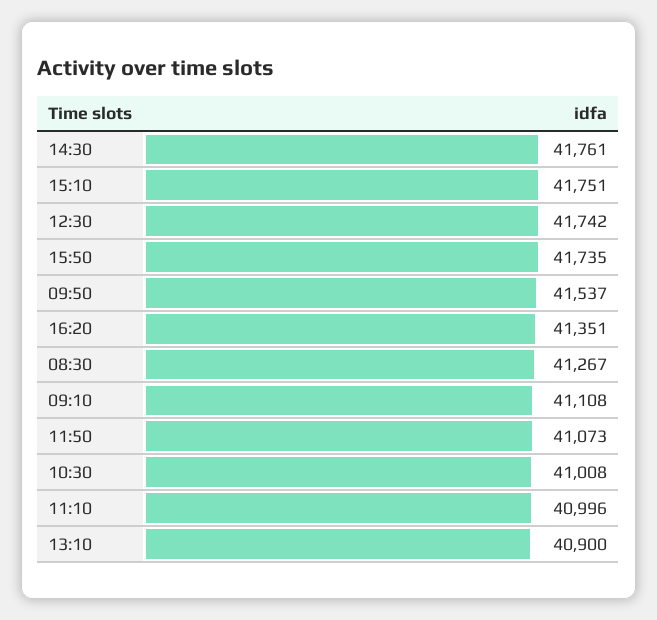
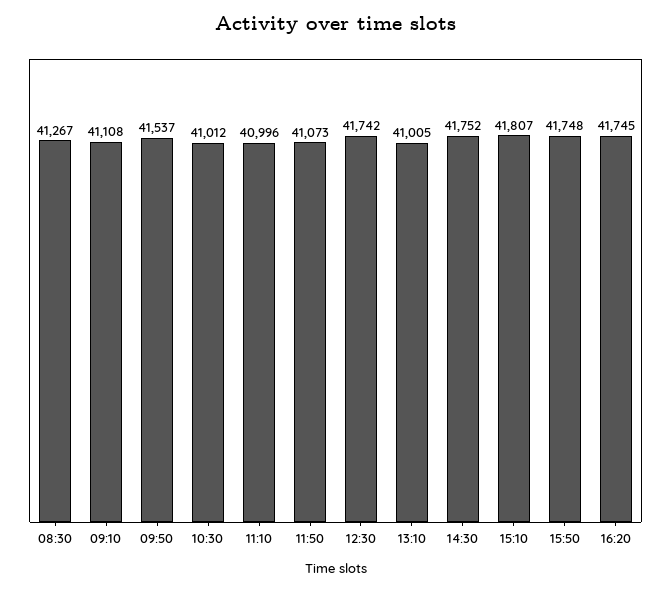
14:30: 41761 -> 41752
15:10: 41751 -> 41807
15:50: 41735 -> 41748
16:20: 41351 -> 41745
10:30: 41008 -> 41012
13:10: 40900 -> 41005

